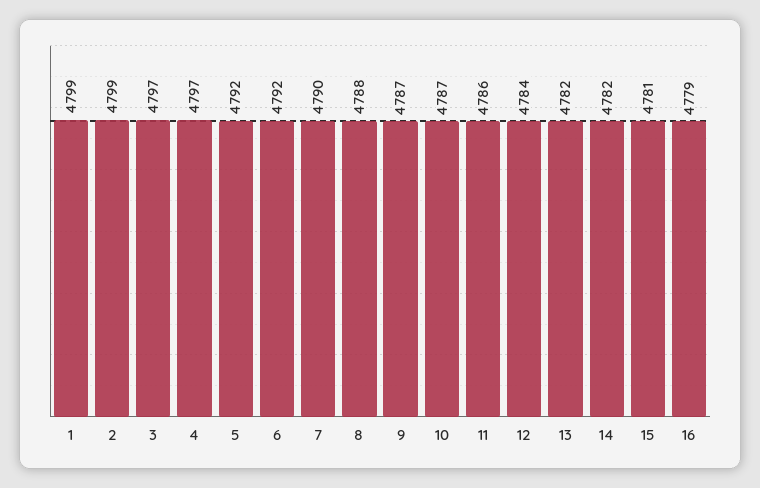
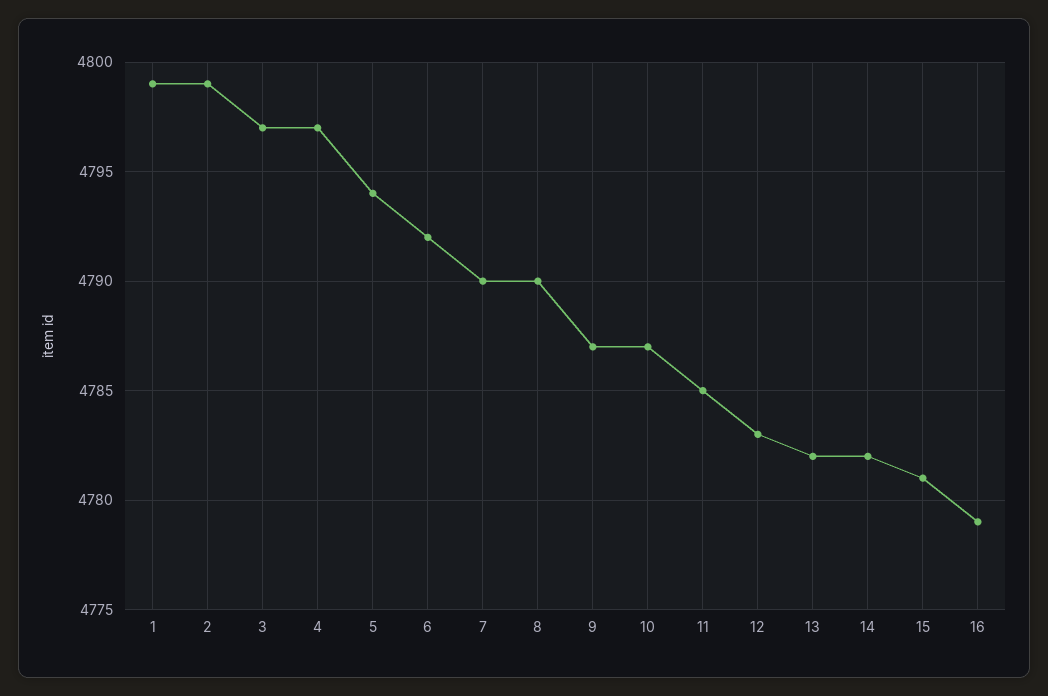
5: 4792 -> 4794
8: 4788 -> 4790
11: 4786 -> 4785
12: 4784 -> 4783

